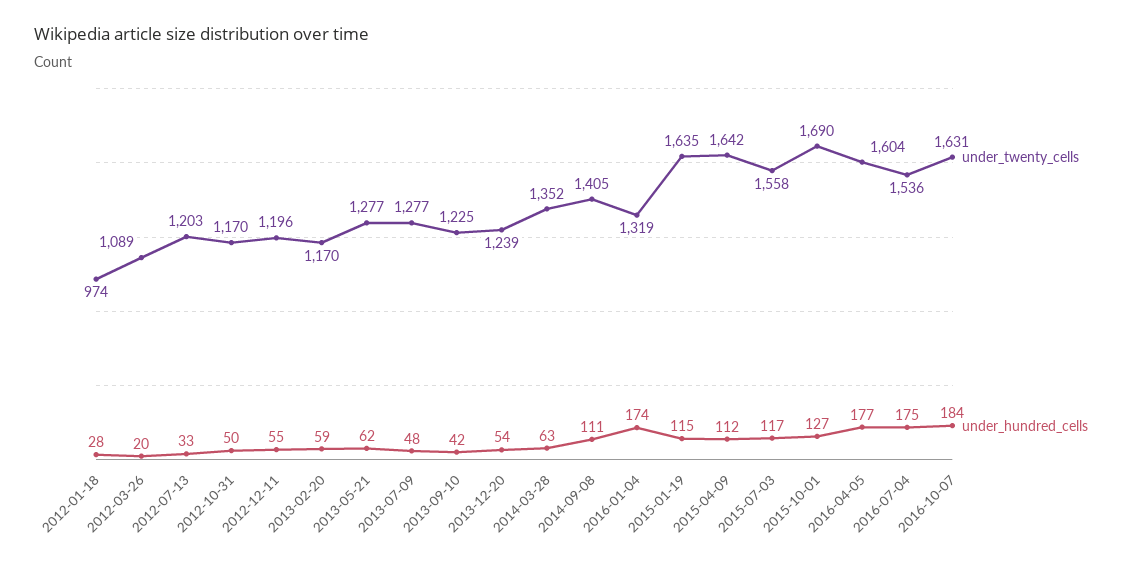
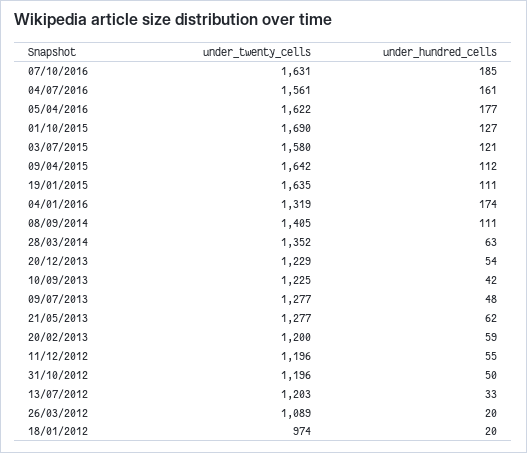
under_hundred_cells, 2012-01-18: 28 -> 20
under_twenty_cells, 2012-10-31: 1170 -> 1196
under_twenty_cells, 2013-02-20: 1170 -> 1200
under_twenty_cells, 2013-12-20: 1239 -> 1229
under_hundred_cells, 2015-01-19: 115 -> 111
under_twenty_cells, 2015-07-03: 1558 -> 1580
under_hundred_cells, 2015-07-03: 117 -> 121
under_twenty_cells, 2016-04-05: 1604 -> 1622
under_twenty_cells, 2016-07-04: 1536 -> 1561
under_hundred_cells, 2016-07-04: 175 -> 161
under_hundred_cells, 2016-10-07: 184 -> 185

